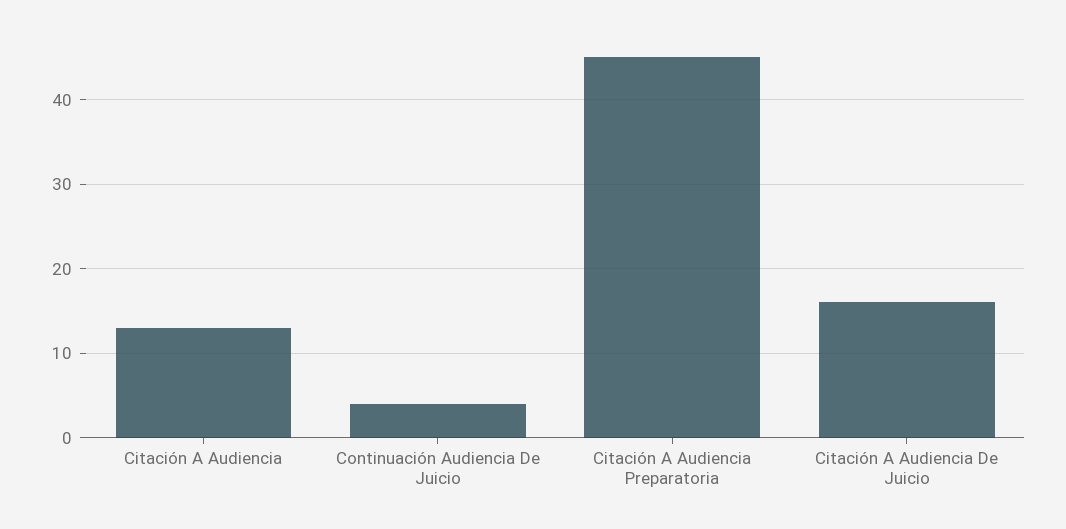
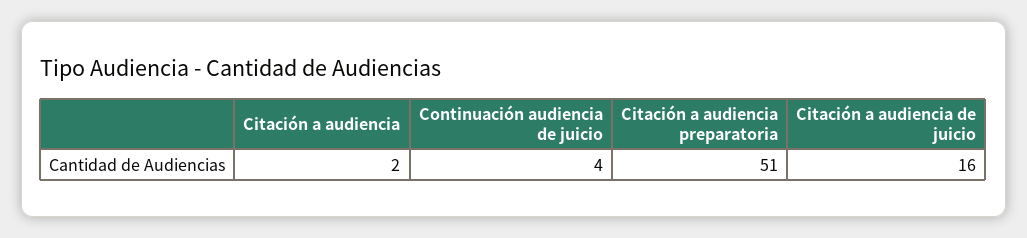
Citación A Audiencia: 13 -> 2
Citación A Audiencia Preparatoria: 45 -> 51

